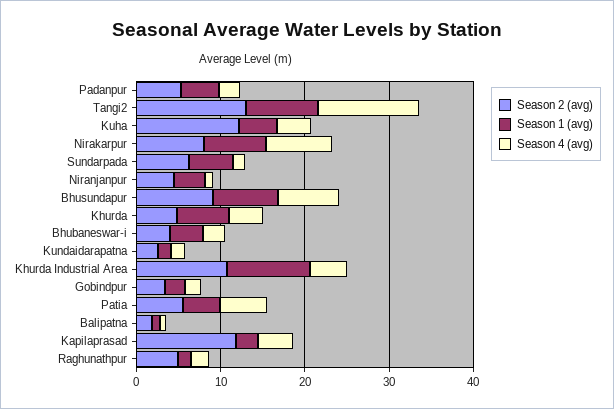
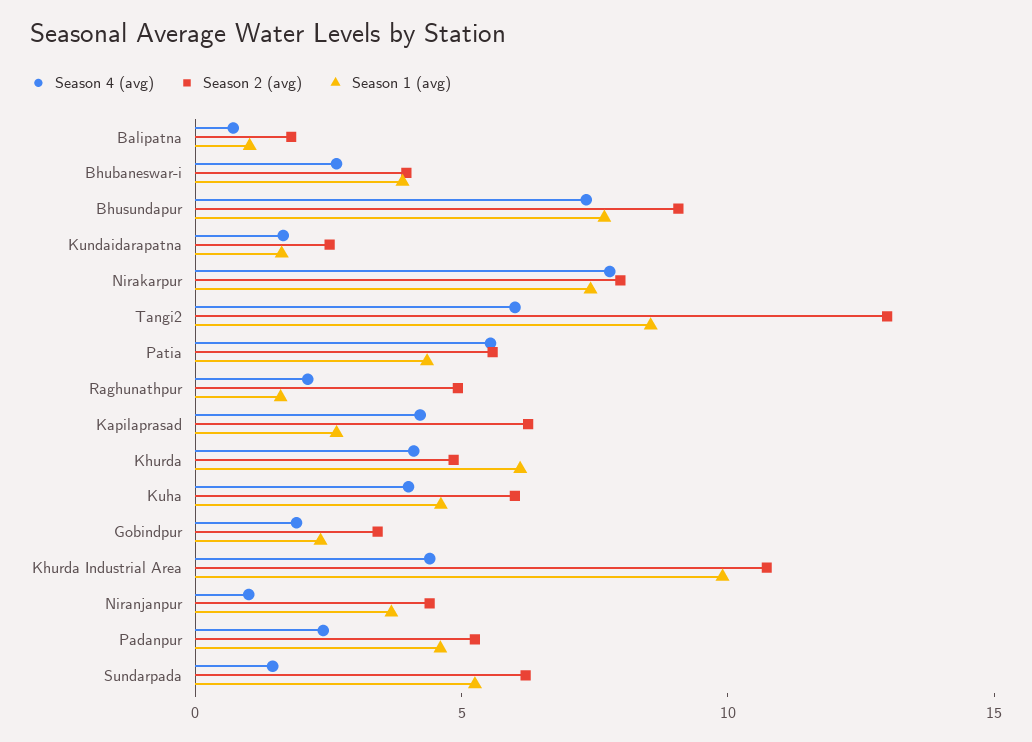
Season 4 (avg), Tangi2: 12 -> 6
Season 2 (avg), Kuha: 12 -> 6
Season 2 (avg), Kapilaprasad: 12 -> 6

